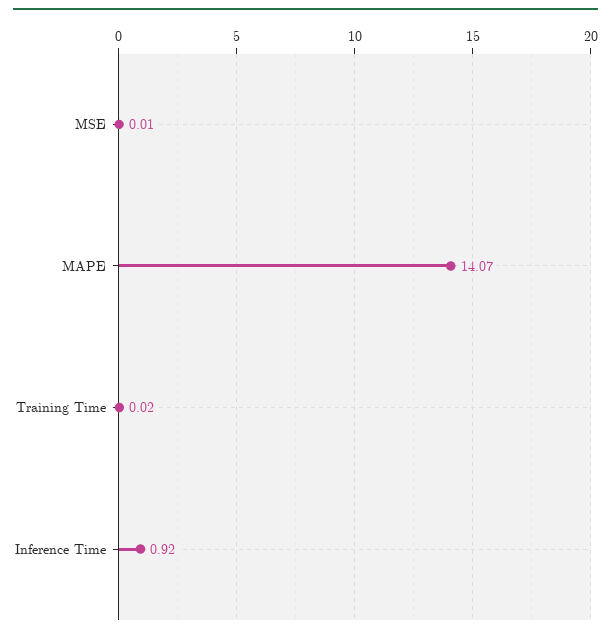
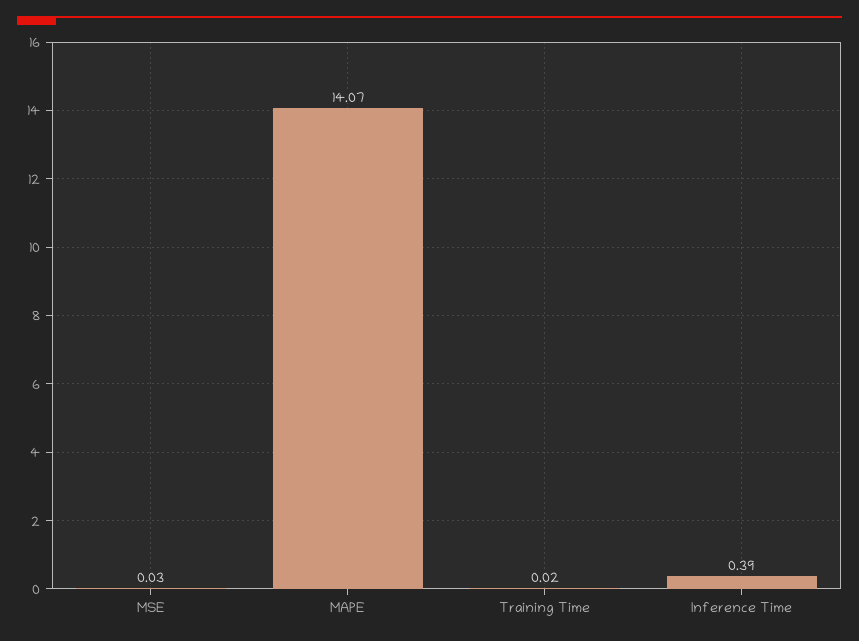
MSE: 0.01 -> 0.03
Inference Time: 0.92 -> 0.39

